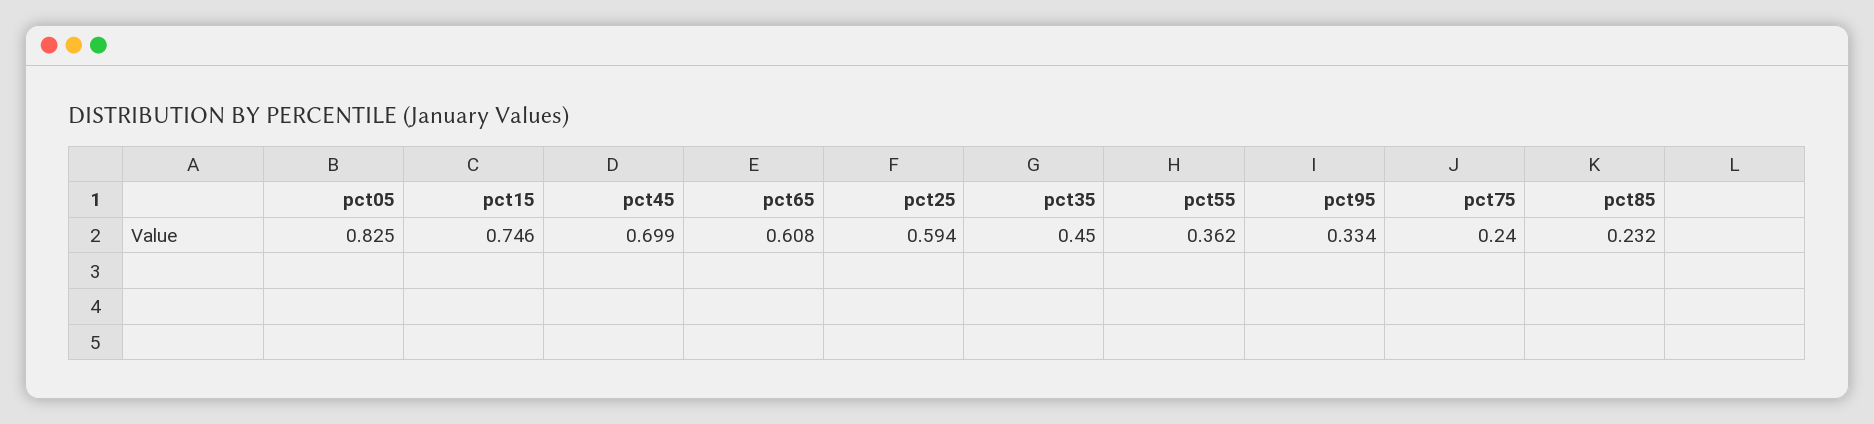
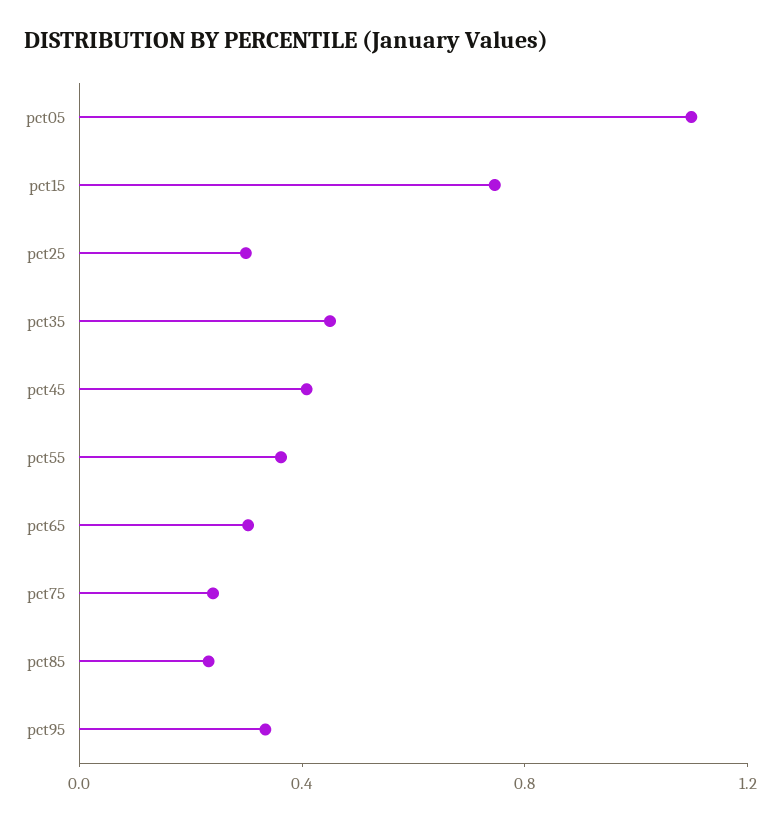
pct05: 0.825 -> 1.1
pct45: 0.699 -> 0.4
pct65: 0.608 -> 0.3
pct25: 0.594 -> 0.3

